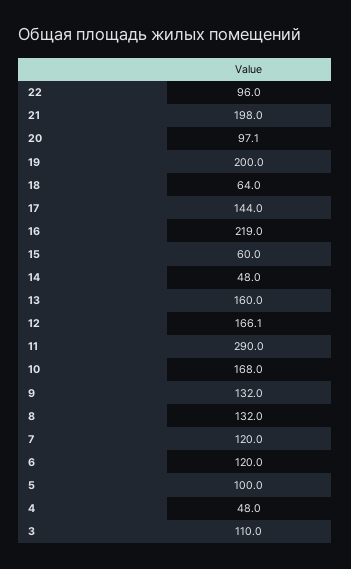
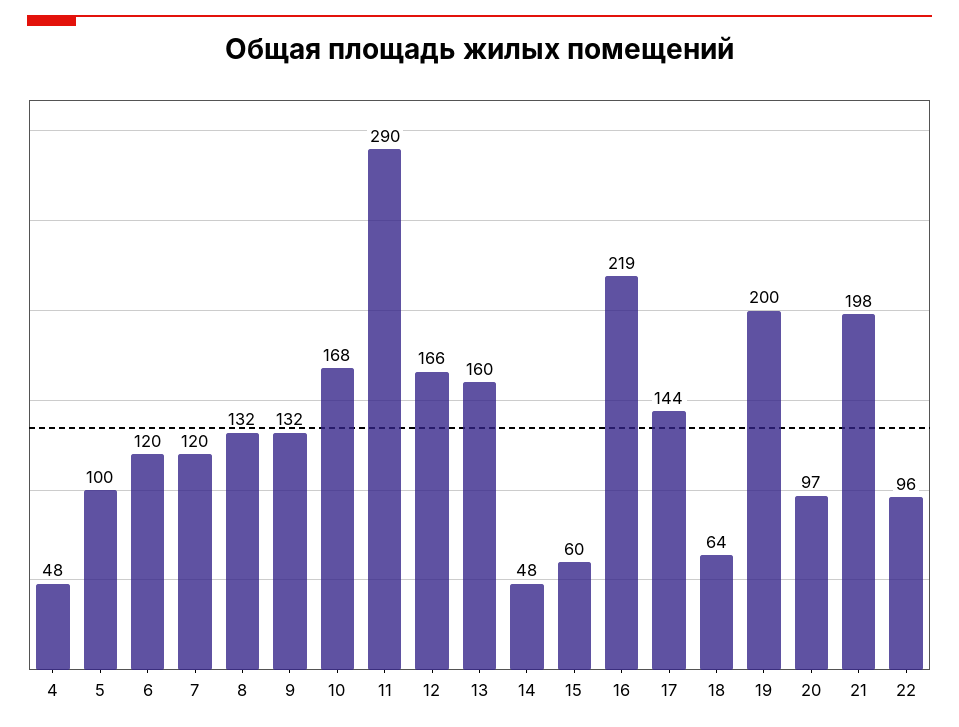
3: 110 -> none

